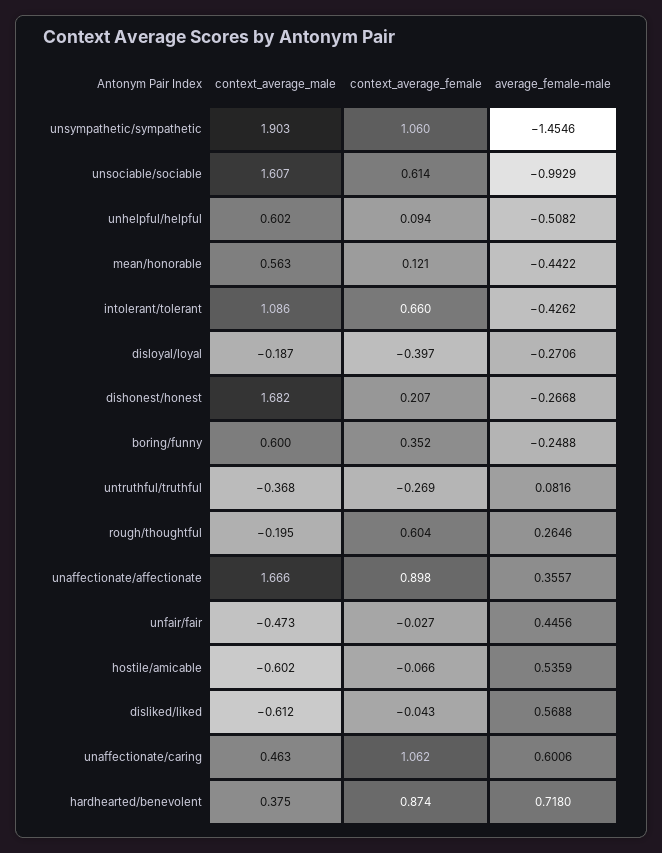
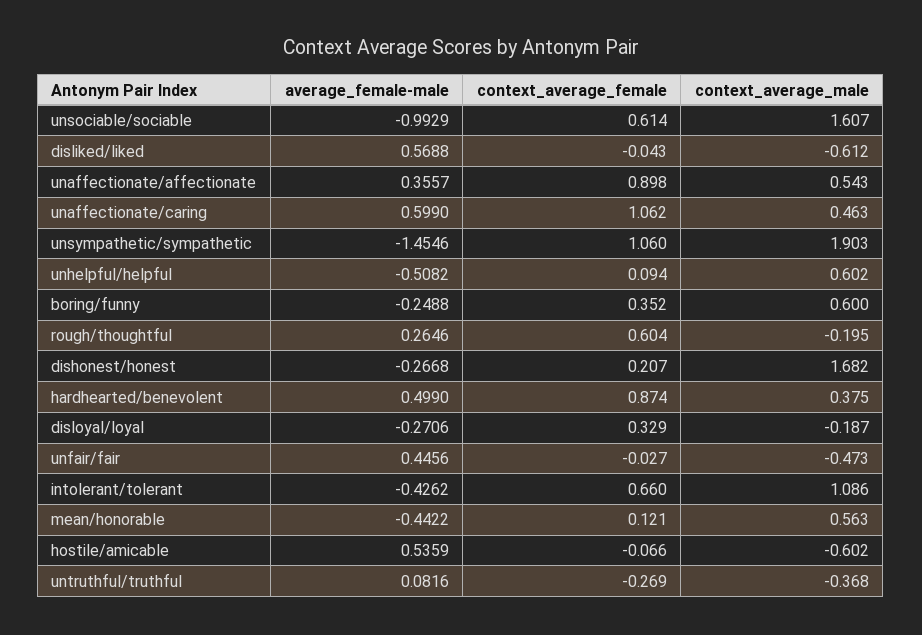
context_average_female, disloyal/loyal: -0.397 -> 0.329
context_average_male, unaffectionate/affectionate: 1.666 -> 0.543
average_female-male, unaffectionate/caring: 0.6006 -> 0.599
average_female-male, hardhearted/benevolent: 0.718 -> 0.499

